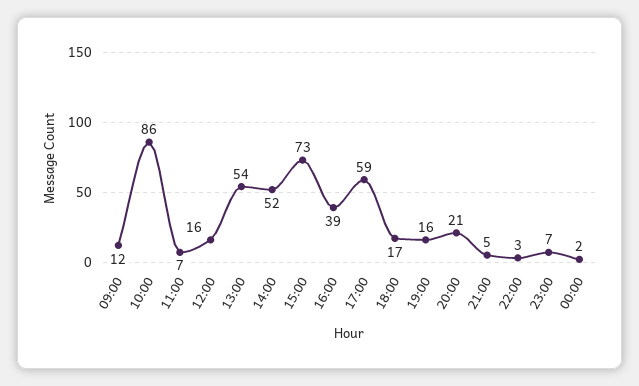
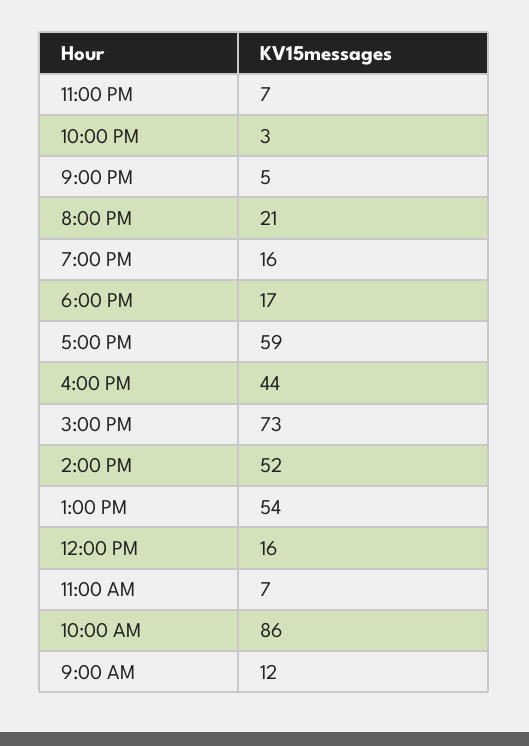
16:00: 39 -> 44
00:00: 2 -> none

